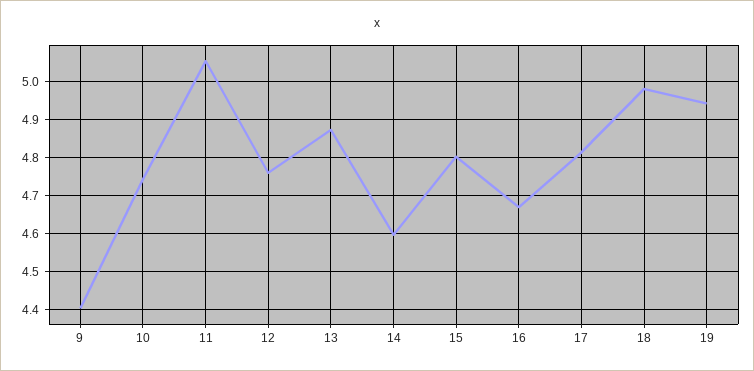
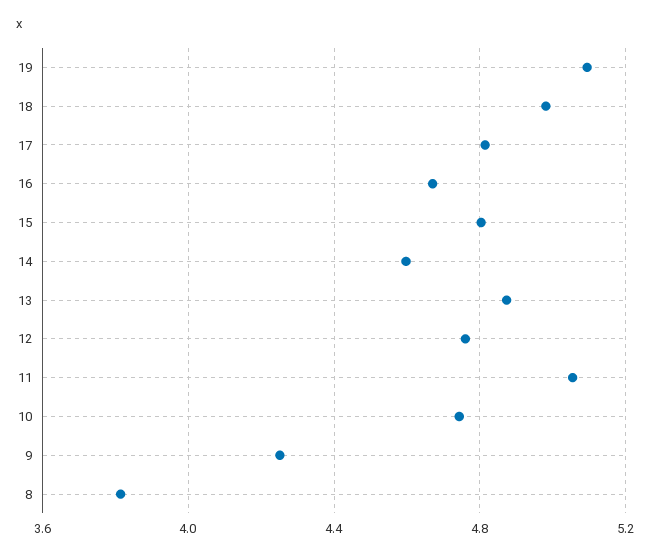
9: 4.4 -> 4.25
19: 4.94 -> 5.1
8: none -> 3.8

